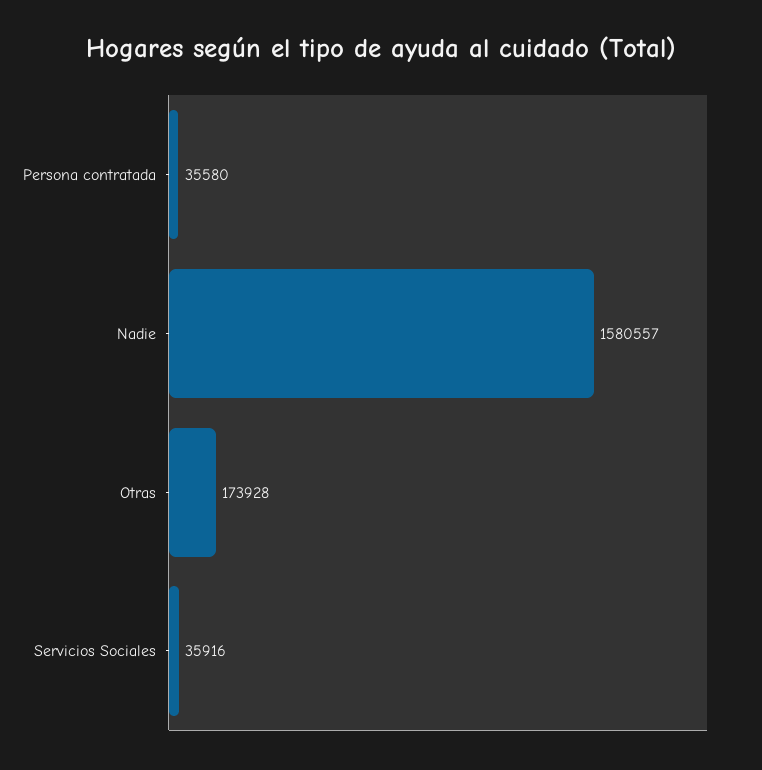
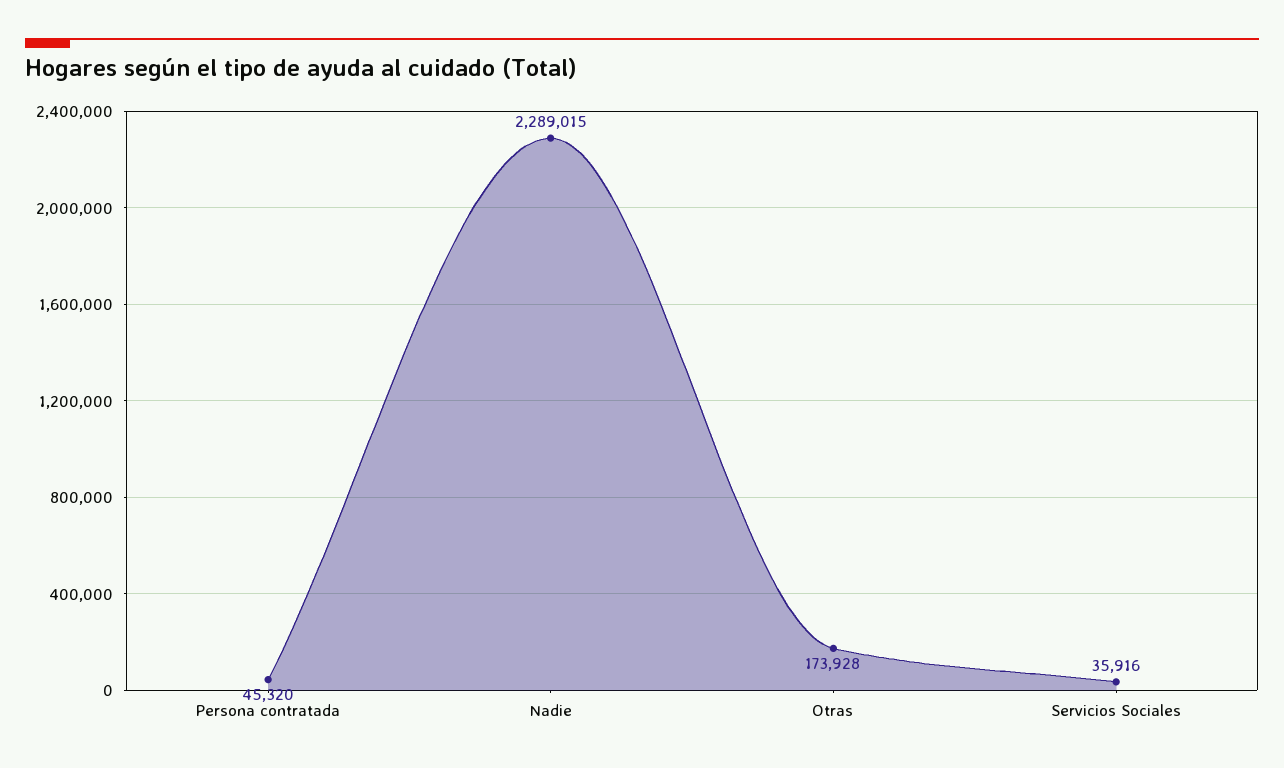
Persona contratada: 35580 -> 45320
Nadie: 1580557 -> 2289015

